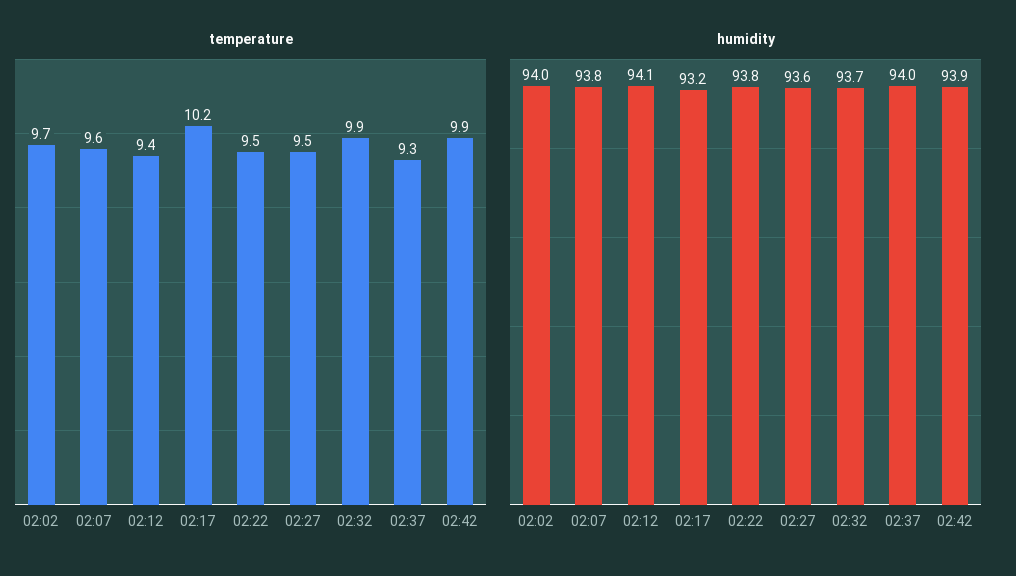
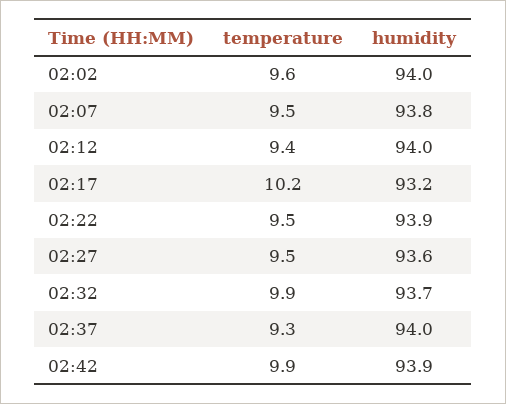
temperature, 02:02: 9.7 -> 9.6
temperature, 02:07: 9.6 -> 9.5
humidity, 02:12: 94.1 -> 94
humidity, 02:22: 93.8 -> 93.9

